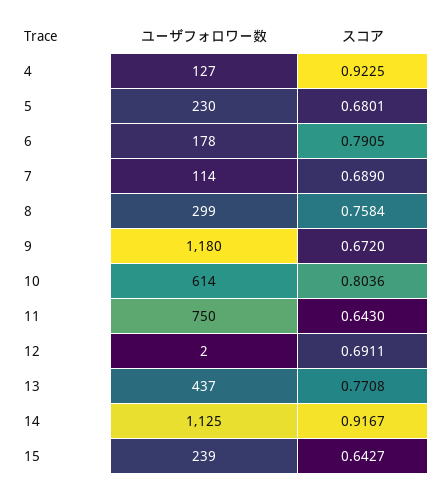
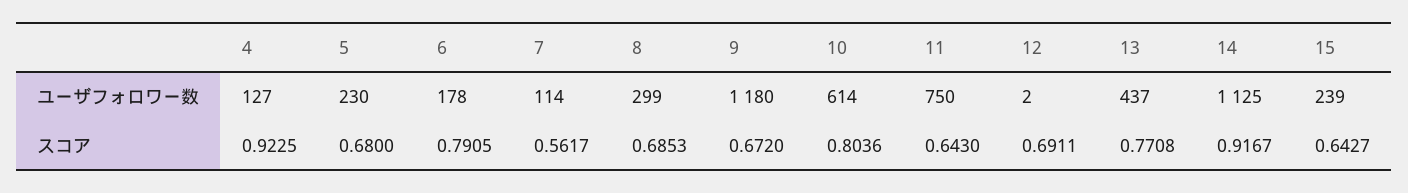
スコア, 5: 0.6801 -> 0.68
スコア, 7: 0.689 -> 0.5617
スコア, 8: 0.7584 -> 0.6853

